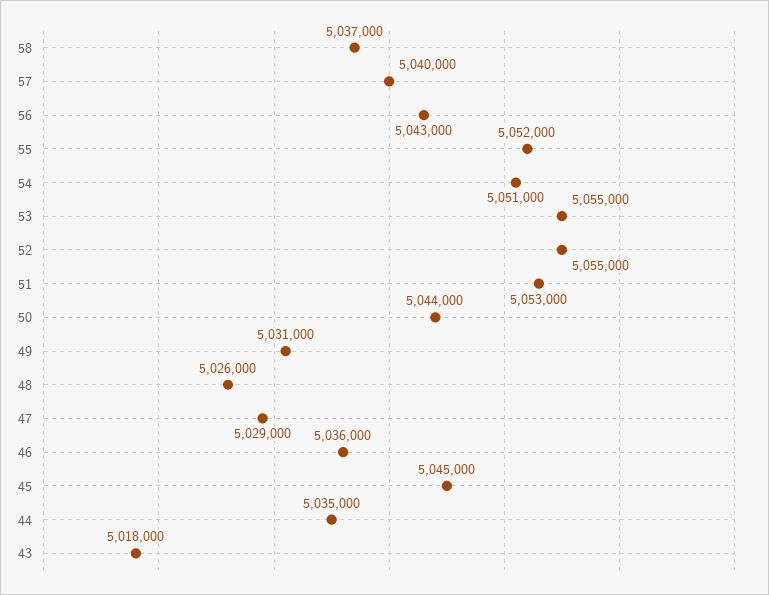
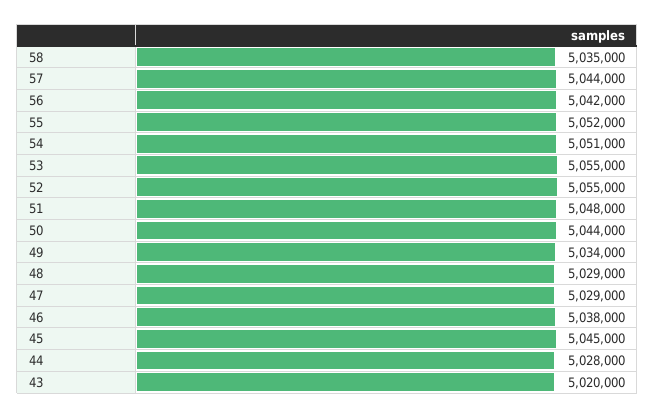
58: 5037000 -> 5035000
57: 5040000 -> 5044000
56: 5043000 -> 5042000
51: 5053000 -> 5048000
49: 5031000 -> 5034000
48: 5026000 -> 5029000
46: 5036000 -> 5038000
44: 5035000 -> 5028000
43: 5018000 -> 5020000

